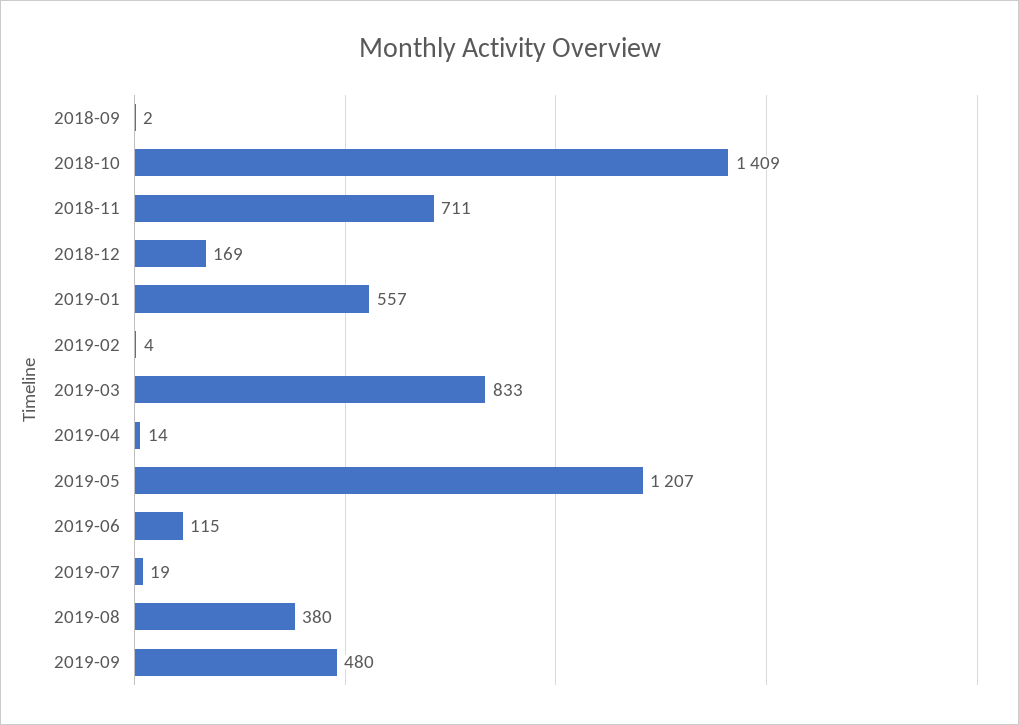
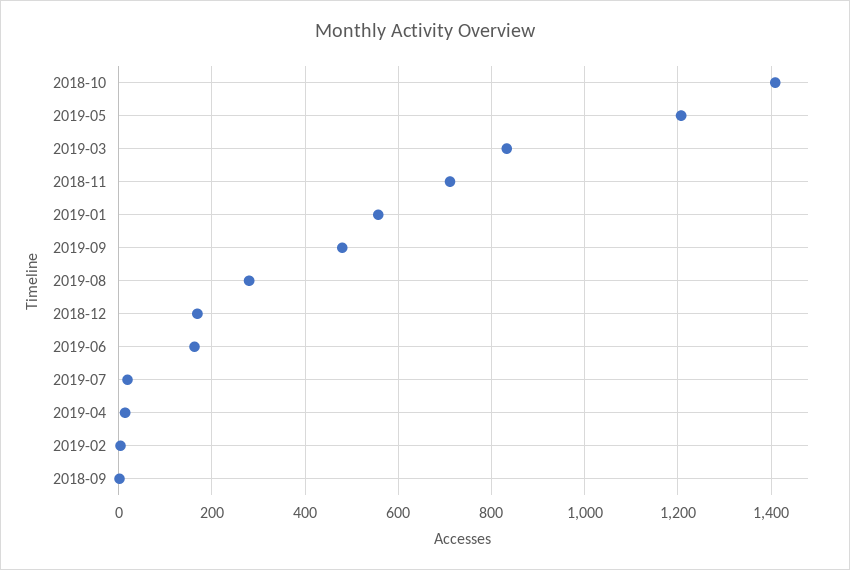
2019-06: 115 -> 160
2019-08: 380 -> 280

